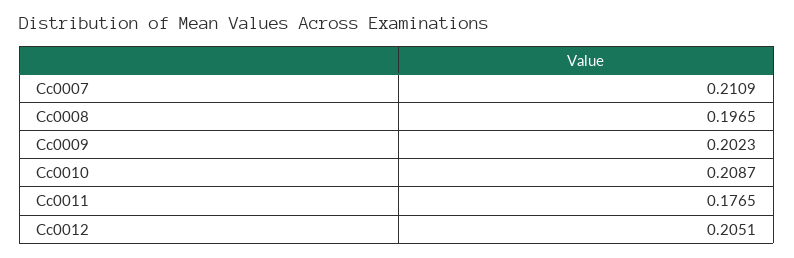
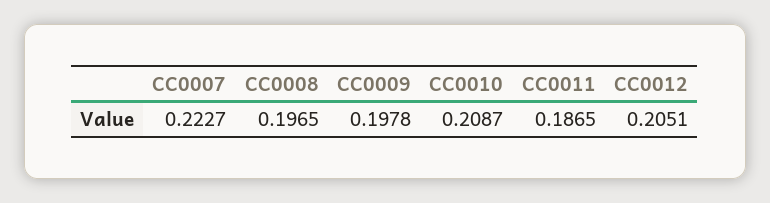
Cc0007: 0.2109 -> 0.2227
Cc0009: 0.2023 -> 0.1978
Cc0011: 0.1765 -> 0.1865

